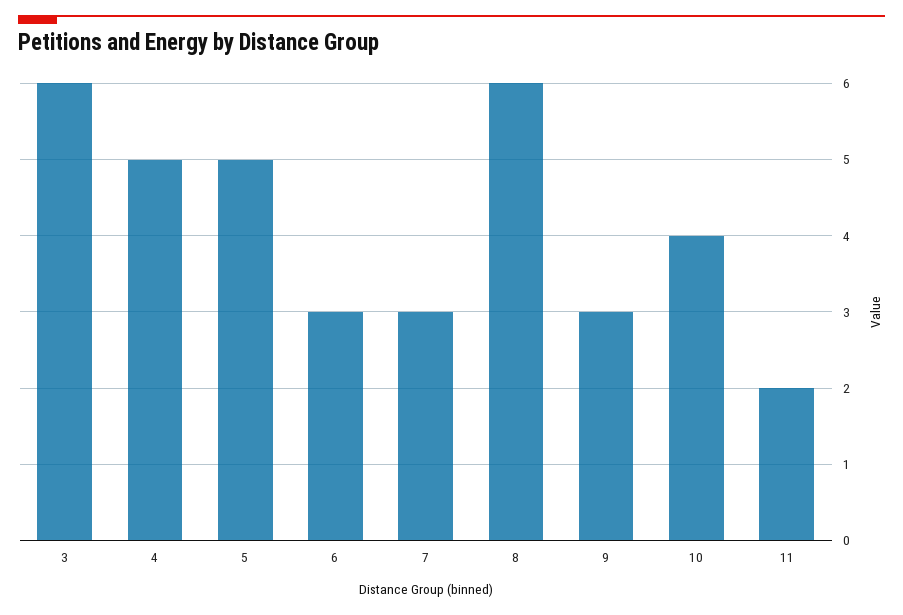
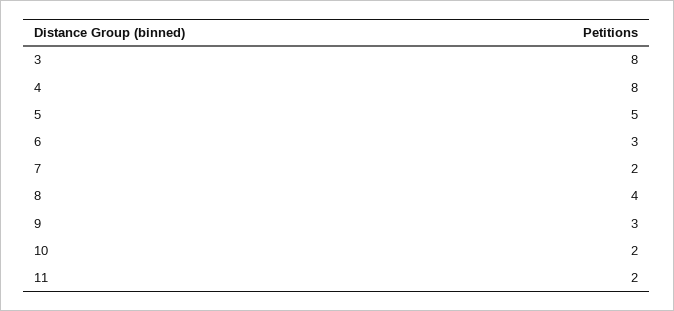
3: 6 -> 8
4: 5 -> 8
7: 3 -> 2
8: 6 -> 4
10: 4 -> 2

